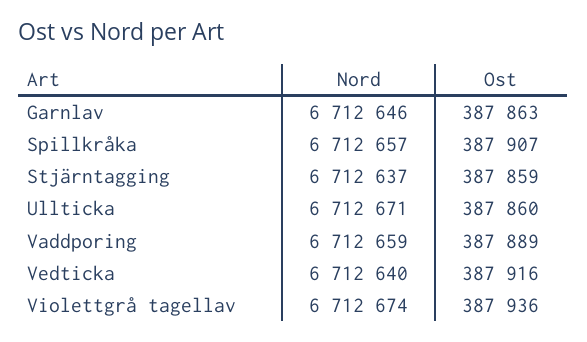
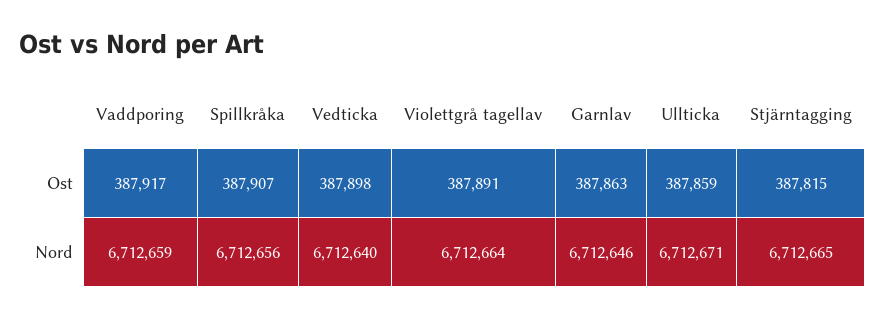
Nord, Spillkråka: 6712657 -> 6712656
Nord, Stjärntagging: 6712637 -> 6712665
Ost, Stjärntagging: 387859 -> 387815
Ost, Ullticka: 387860 -> 387859
Ost, Vaddporing: 387889 -> 387917
Ost, Vedticka: 387916 -> 387898
Nord, Violettgrå tagellav: 6712674 -> 6712664
Ost, Violettgrå tagellav: 387936 -> 387891

